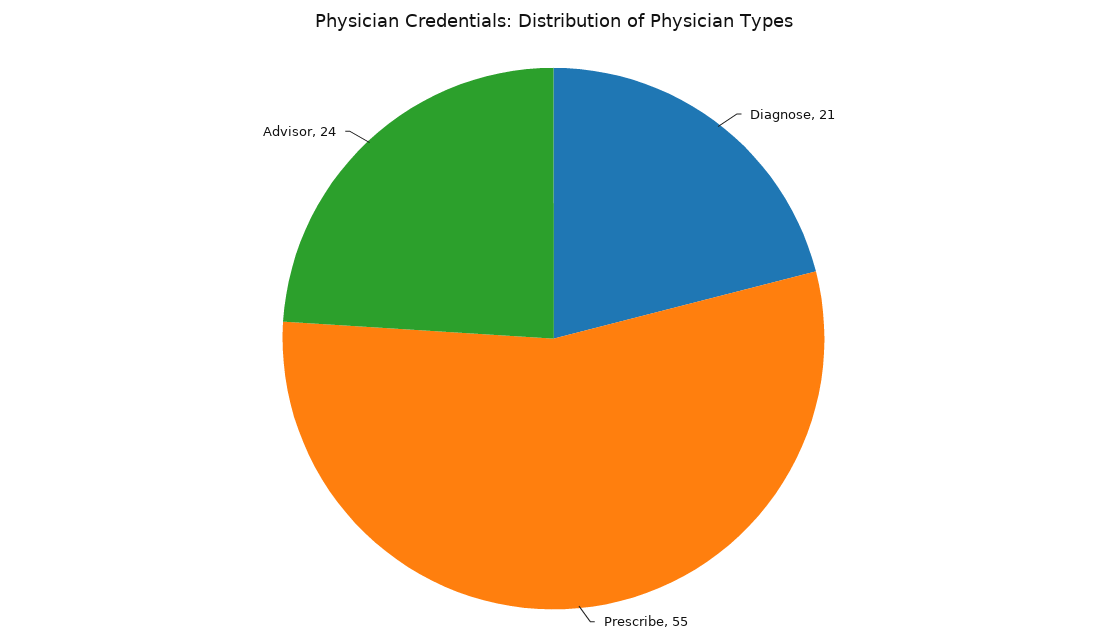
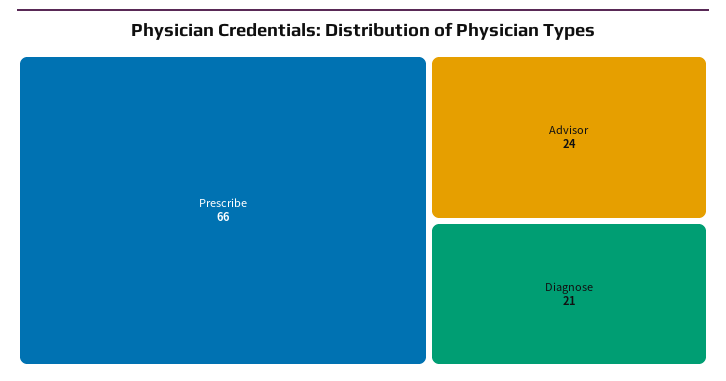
Prescribe: 55 -> 66

